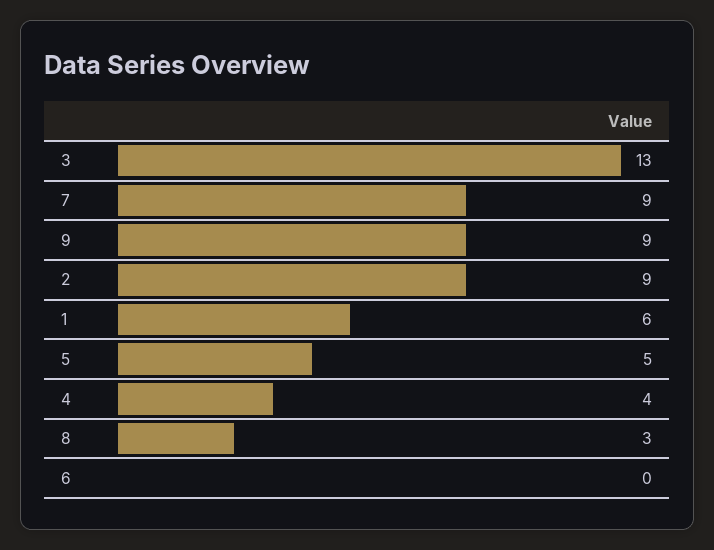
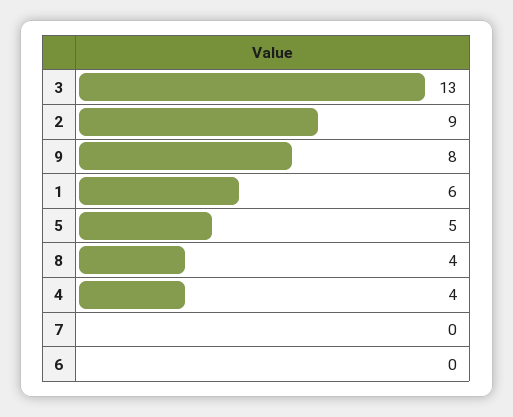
7: 9 -> 0
9: 9 -> 8
8: 3 -> 4

